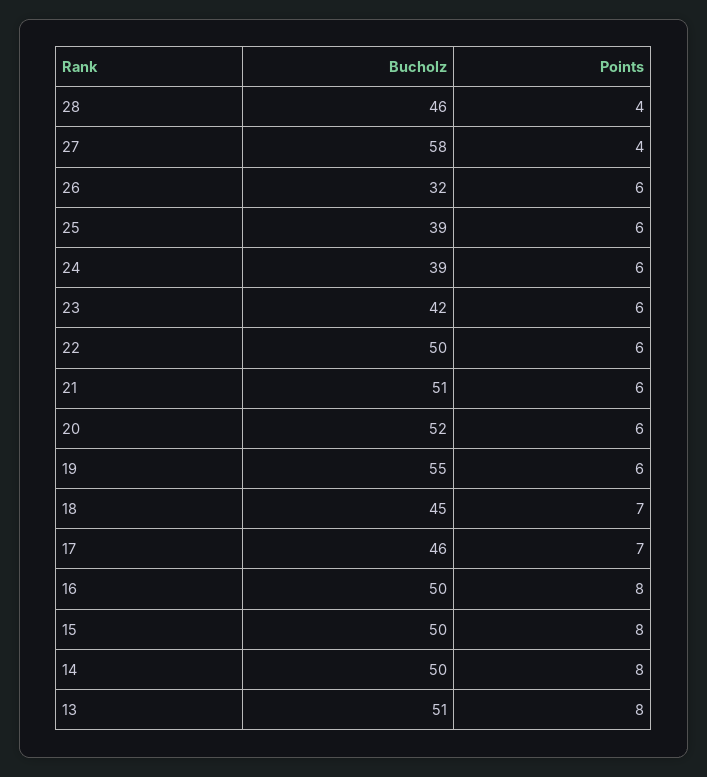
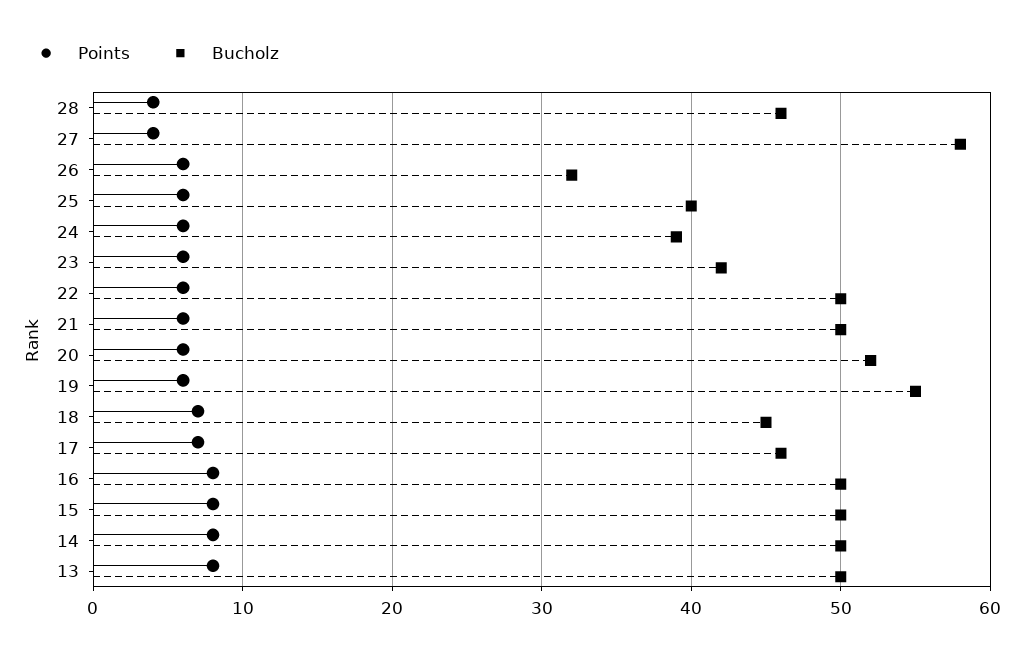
Bucholz, 25: 39 -> 40
Bucholz, 21: 51 -> 50
Bucholz, 13: 51 -> 50

